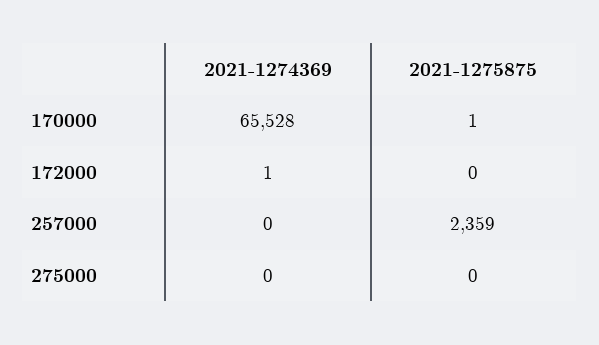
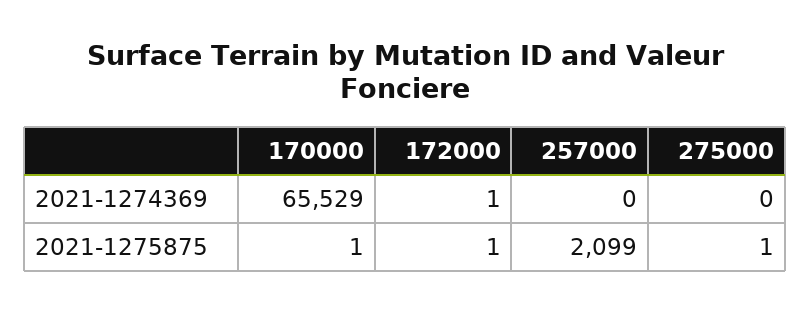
2021-1274369, 170000: 65528 -> 65529
2021-1275875, 172000: 0 -> 1
2021-1275875, 257000: 2359 -> 2099
2021-1275875, 275000: 0 -> 1

